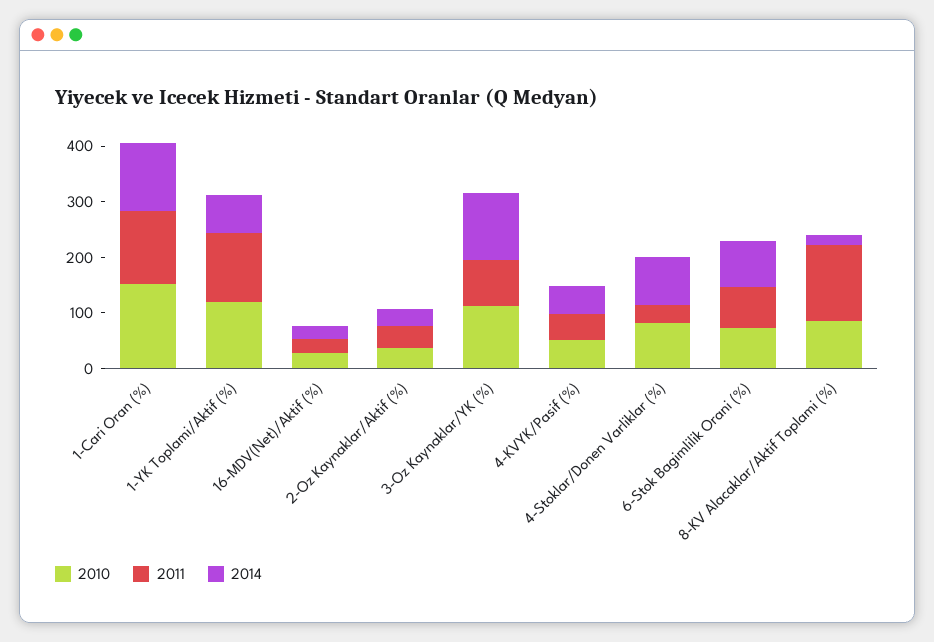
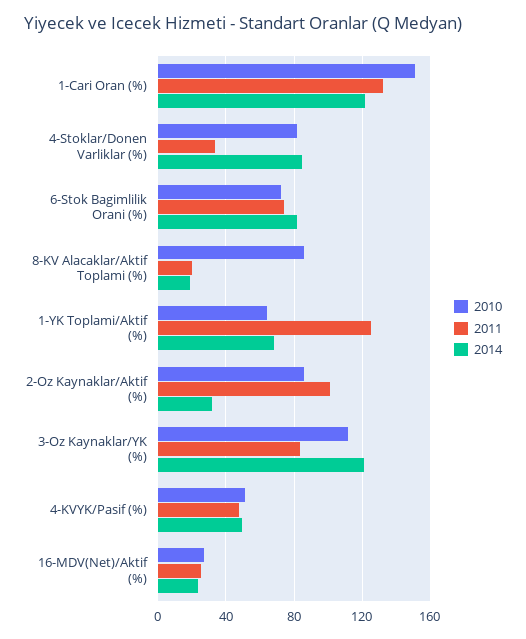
2010, 1-YK Toplami/Aktif (%): 120 -> 65
2010, 2-Oz Kaynaklar/Aktif (%): 40 -> 85
2011, 2-Oz Kaynaklar/Aktif (%): 40 -> 100
2011, 8-KV Alacaklar/Aktif Toplami (%): 140 -> 20

